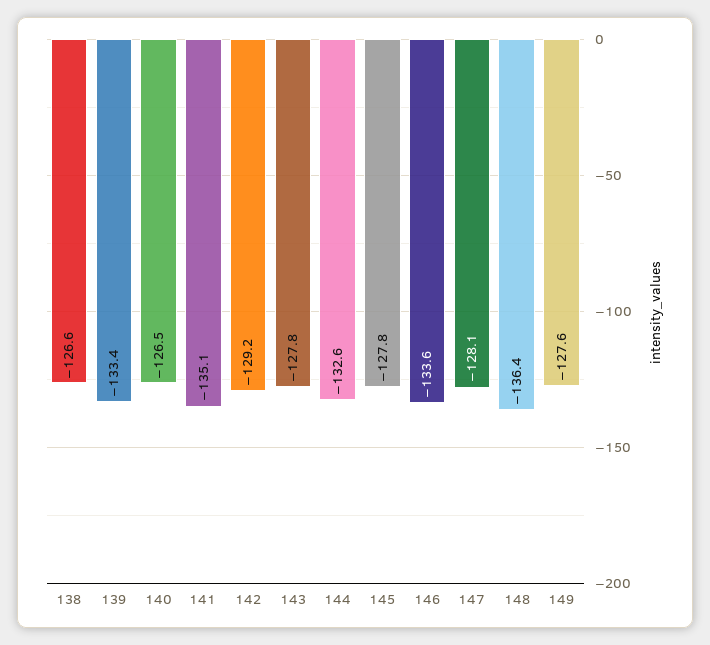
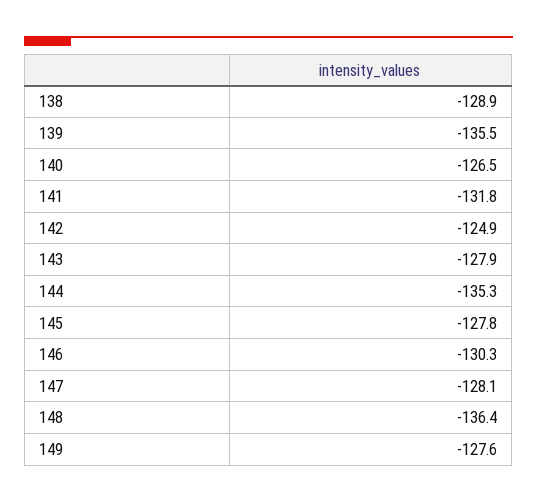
138: -126.6 -> -128.9
139: -133.4 -> -135.5
141: -135.1 -> -131.8
142: -129.2 -> -124.9
143: -127.8 -> -127.9
144: -132.6 -> -135.3
146: -133.6 -> -130.3

